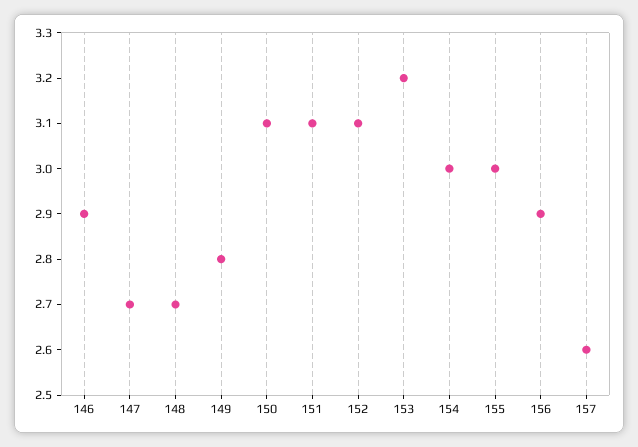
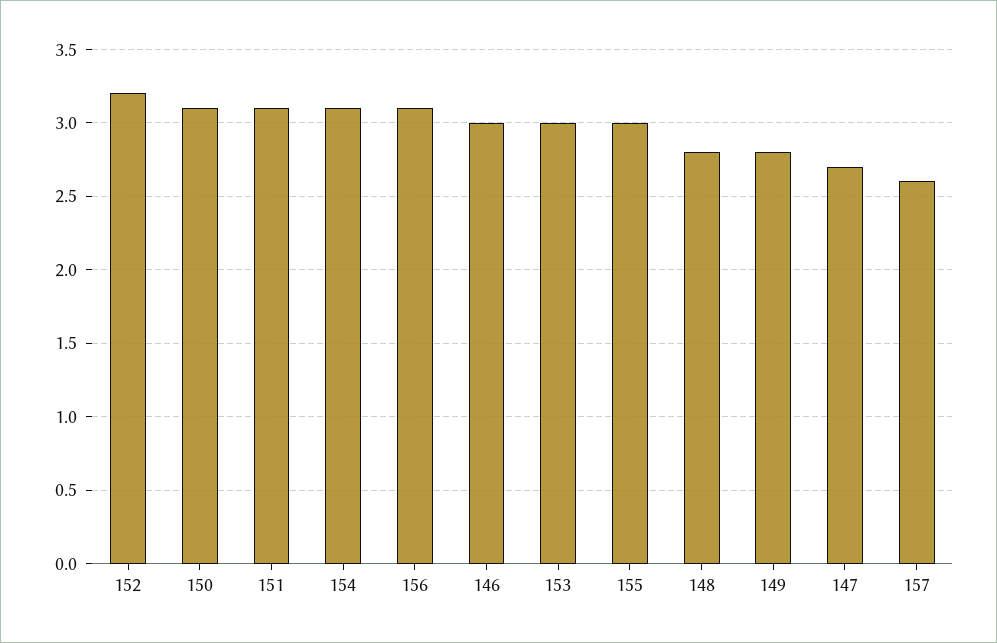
146: 2.9 -> 3
148: 2.7 -> 2.8
152: 3.1 -> 3.2
153: 3.2 -> 3
154: 3 -> 3.1
156: 2.9 -> 3.1

